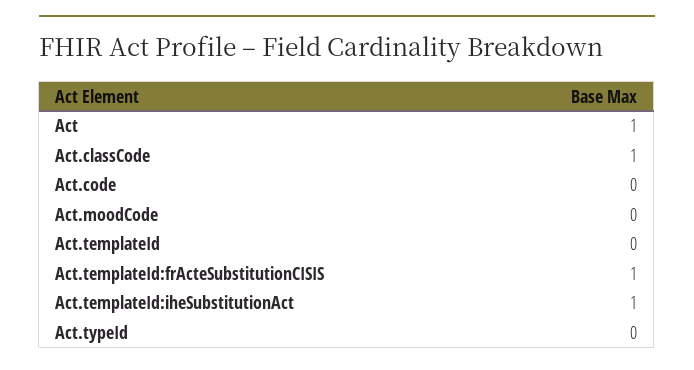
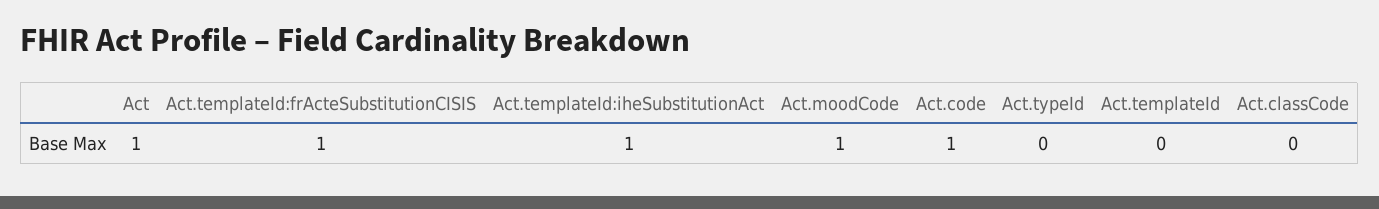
Act.classCode: 1 -> 0
Act.code: 0 -> 1
Act.moodCode: 0 -> 1

